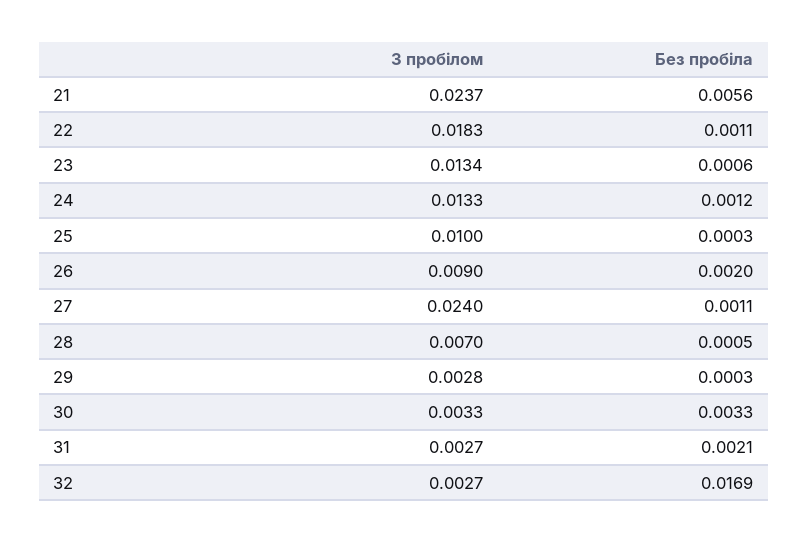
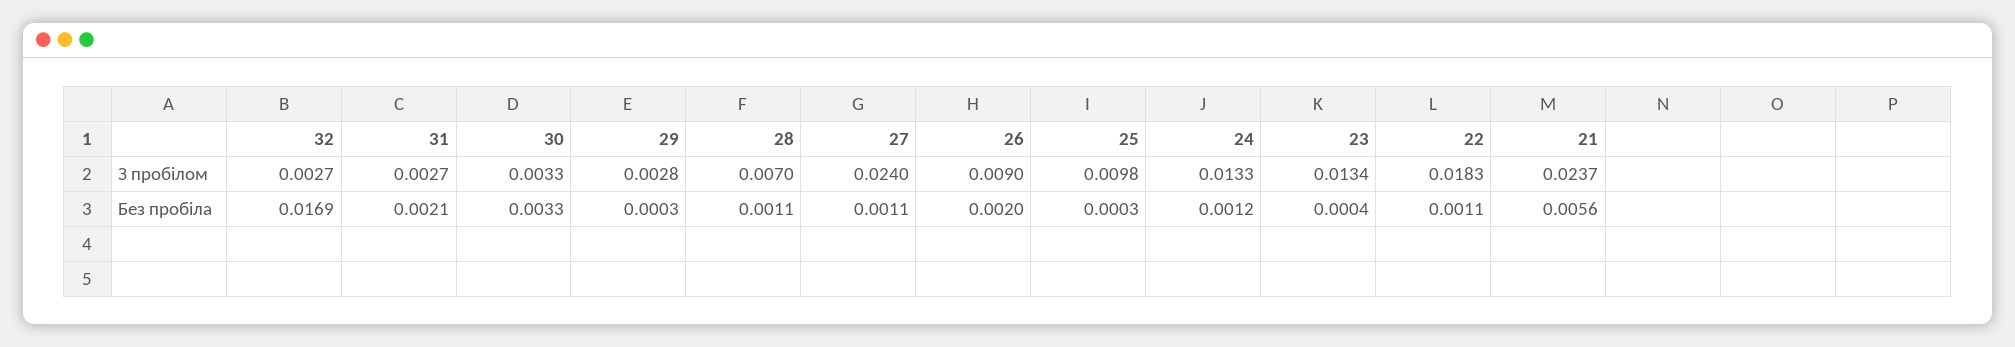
Без пробіла, 23: 0.0006 -> 0.0004
З пробілом, 25: 0.01 -> 0.0098
Без пробіла, 28: 0.0005 -> 0.0011

